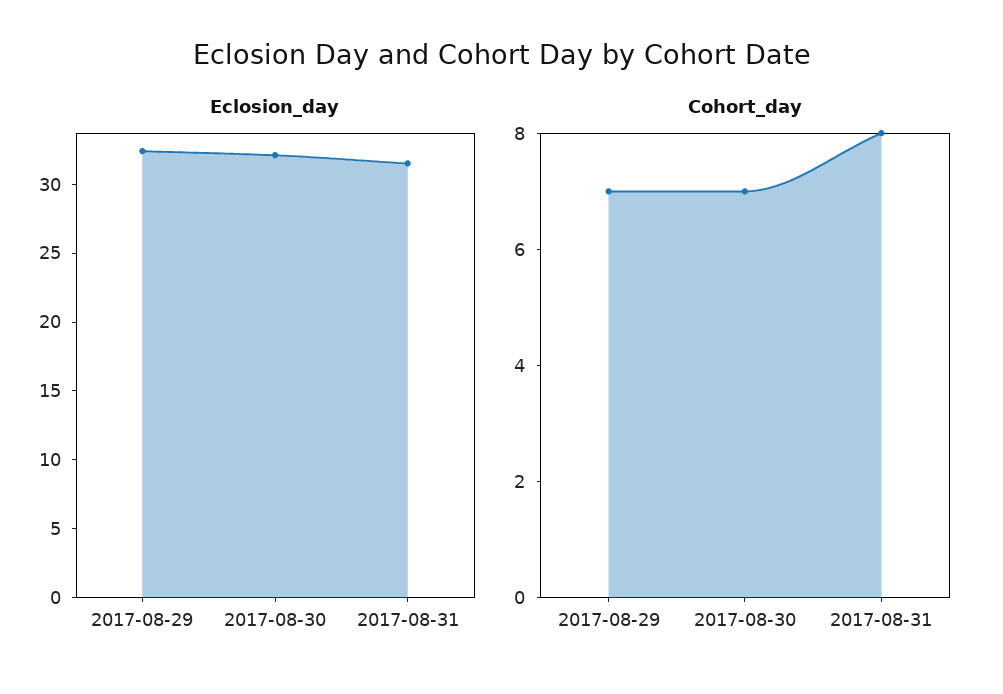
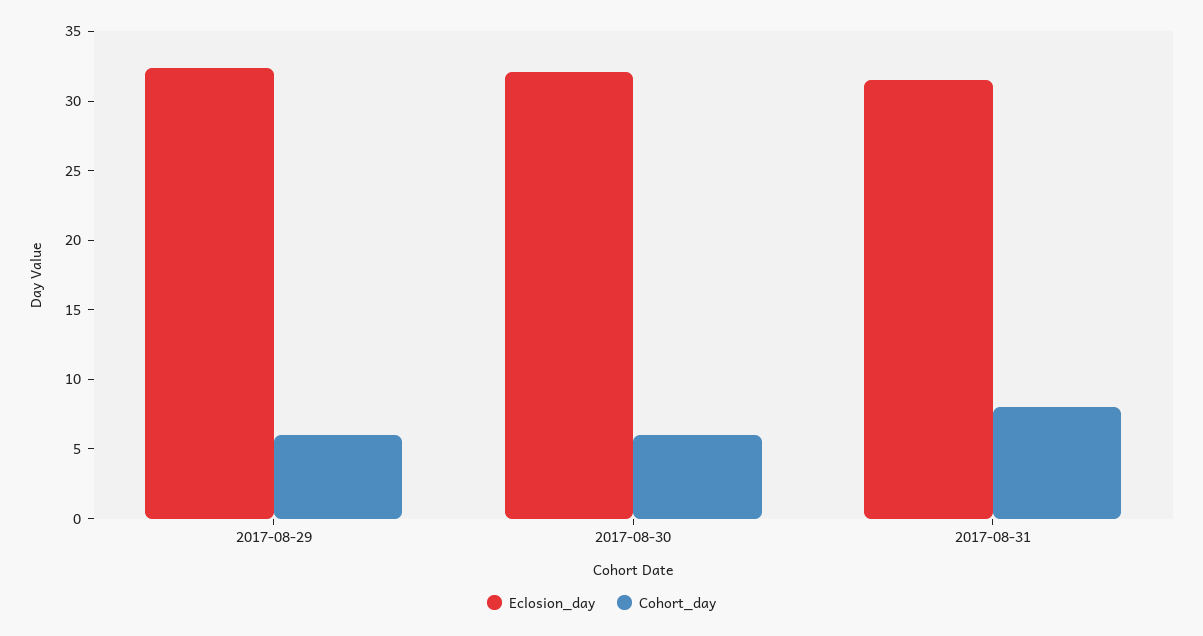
Cohort_day, 2017-08-29: 7 -> 6
Cohort_day, 2017-08-30: 7 -> 6

